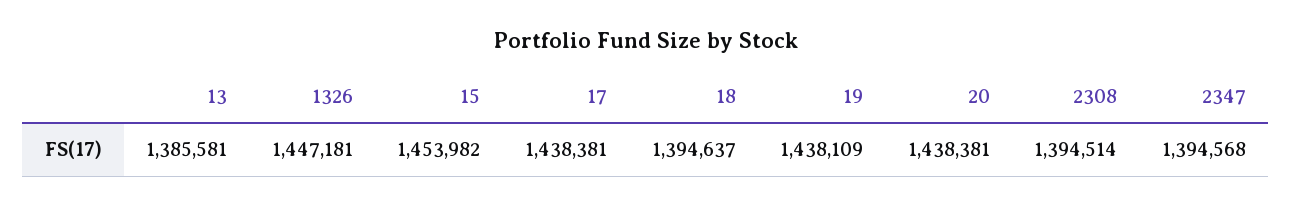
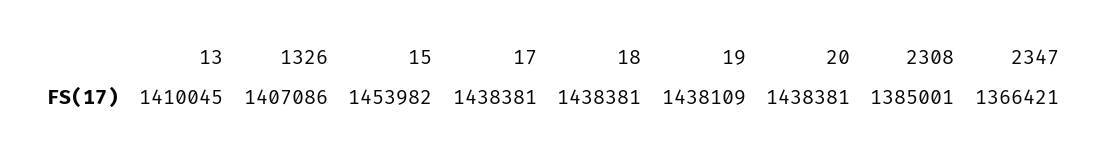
13: 1385581 -> 1410045
1326: 1447181 -> 1407086
18: 1394637 -> 1438381
2308: 1394514 -> 1385001
2347: 1394568 -> 1366421

